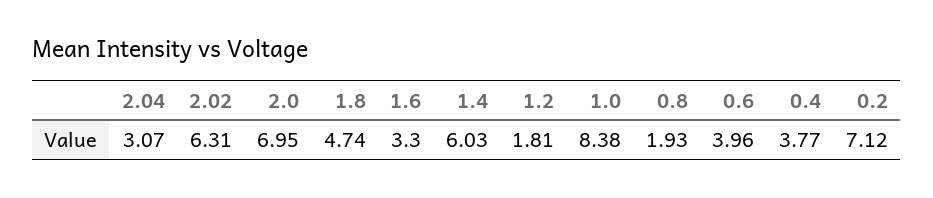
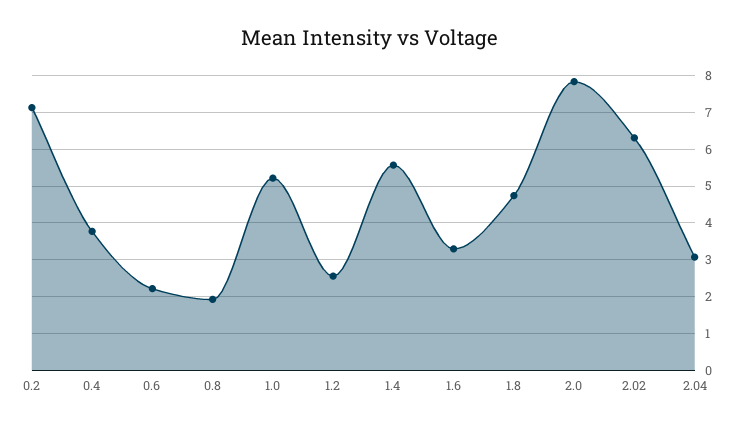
2.0: 6.95 -> 7.8
1.4: 6.03 -> 5.6
1.2: 1.81 -> 2.6
1.0: 8.38 -> 5.2
0.6: 3.96 -> 2.2

